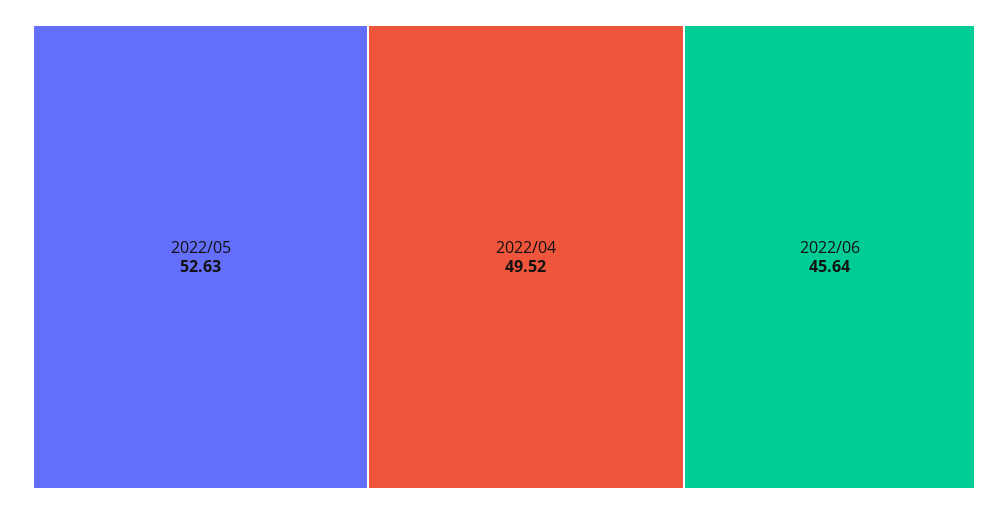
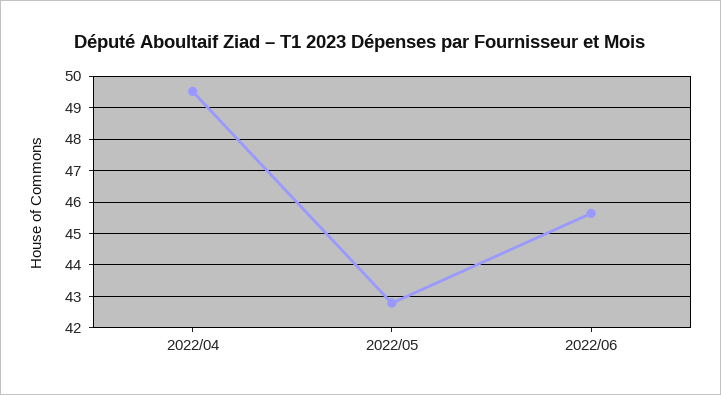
2022/05: 52.63 -> 42.8

